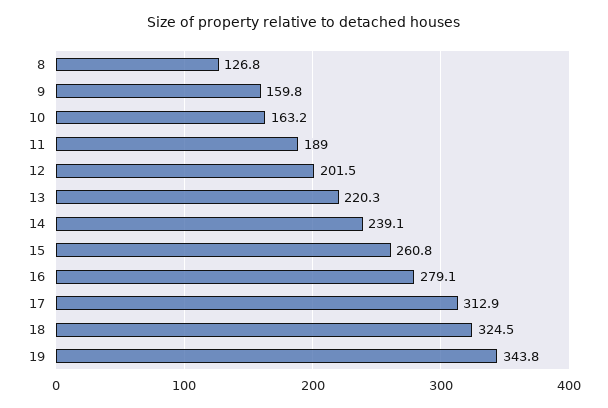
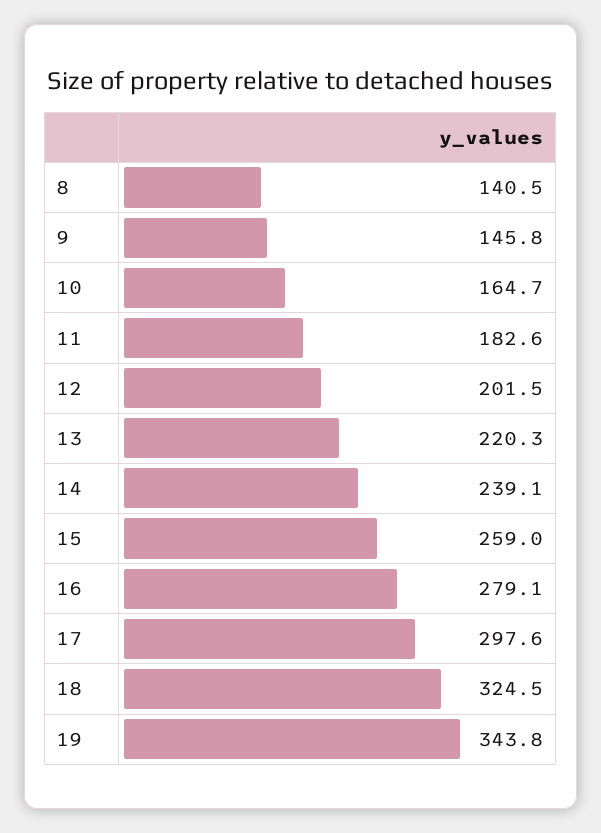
8: 126.8 -> 140.5
9: 159.8 -> 145.8
10: 163.2 -> 164.7
11: 189 -> 182.6
15: 260.8 -> 259
17: 312.9 -> 297.6

